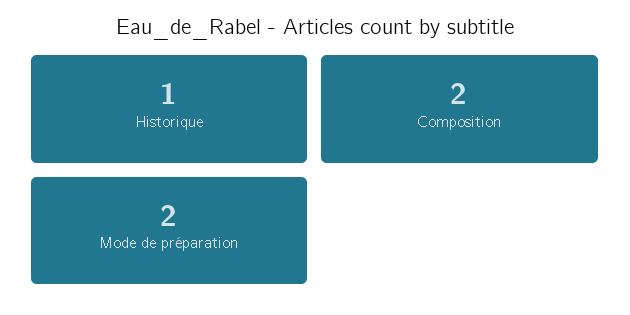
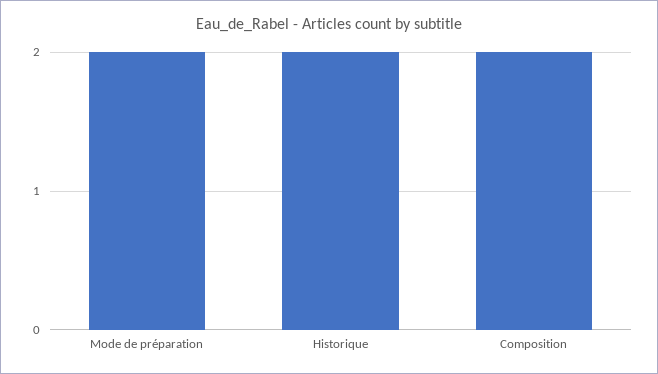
Historique: 1 -> 2

